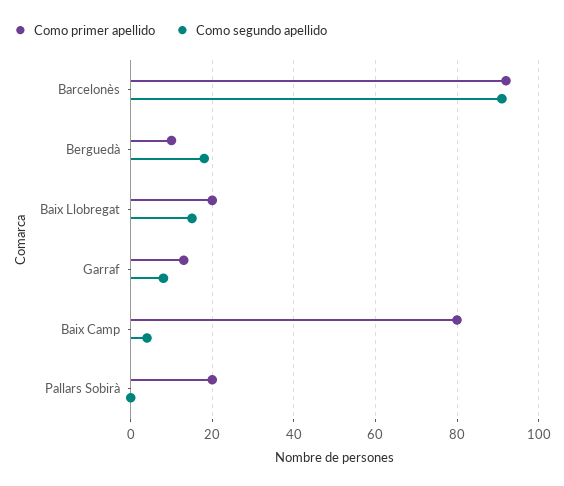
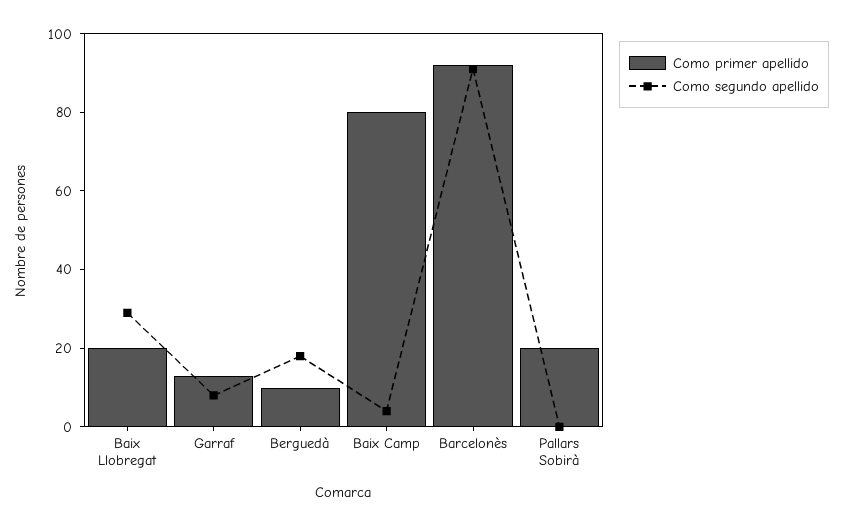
Como segundo apellido, Baix Llobregat: 15 -> 30

